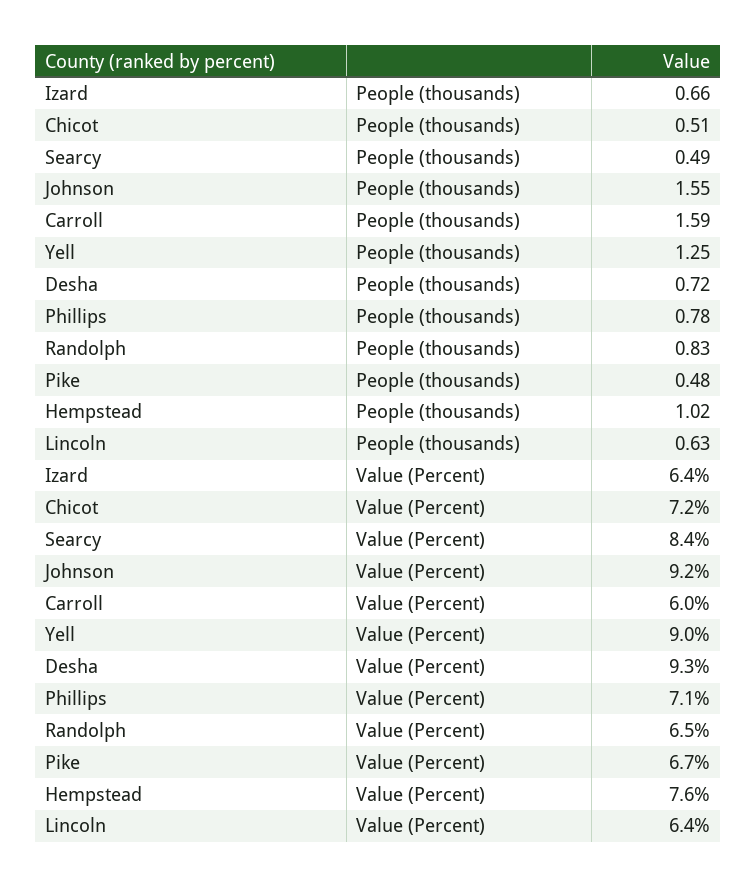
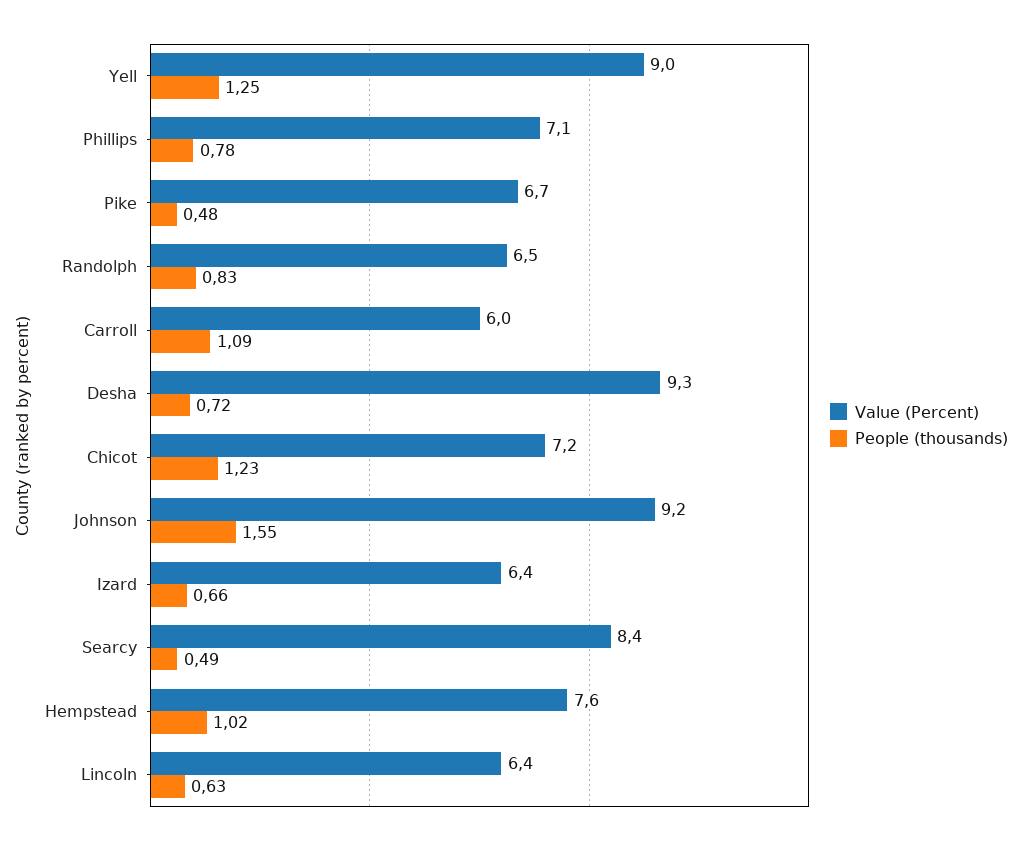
People (thousands), Chicot: 0.51 -> 1.23
People (thousands), Carroll: 1.59 -> 1.09

